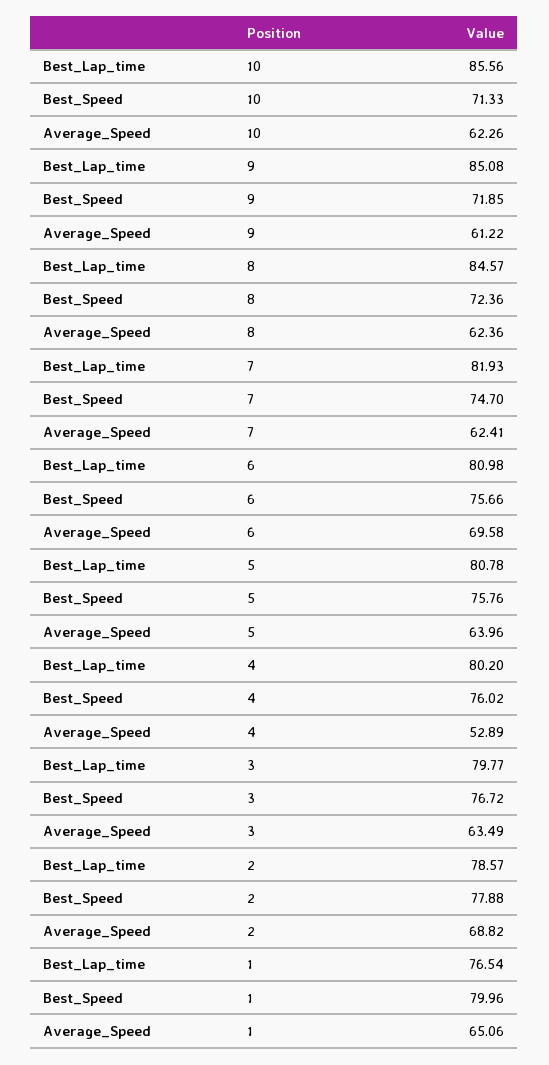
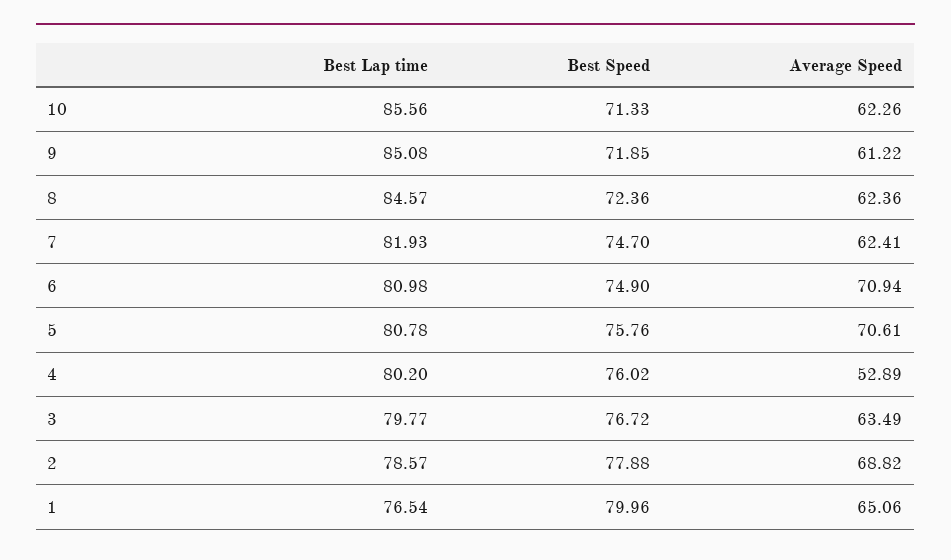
Best_Speed, 6: 75.66 -> 74.9
Average_Speed, 6: 69.58 -> 70.94
Average_Speed, 5: 63.96 -> 70.61

